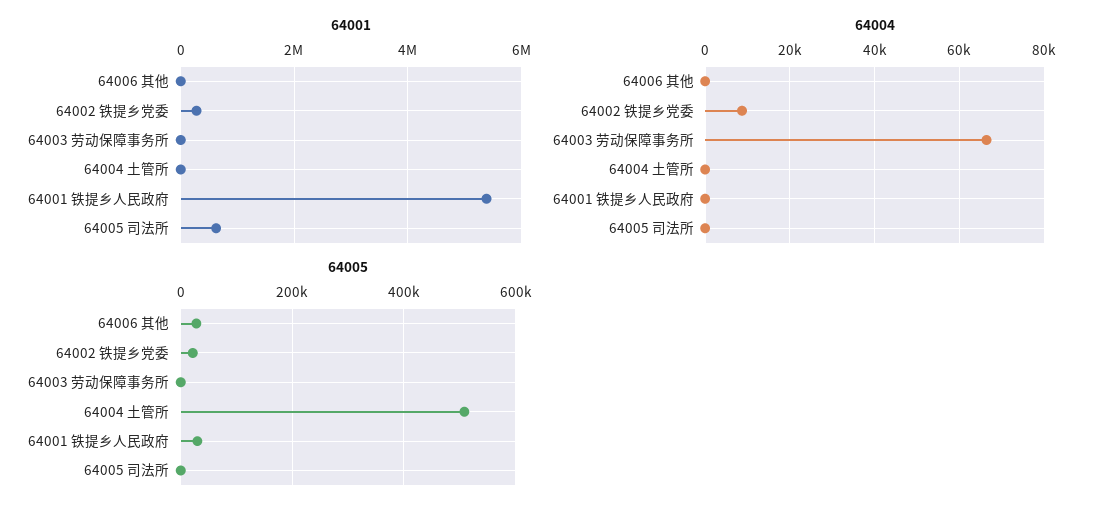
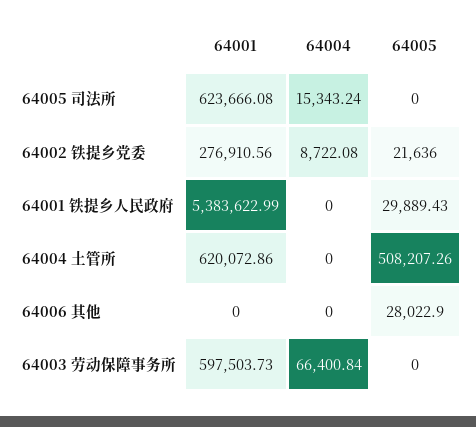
64001, 64003 劳动保障事务所: 0 -> 597503.73
64001, 64004 土管所: 0 -> 620072.86
64004, 64005 司法所: 0 -> 15343.24

